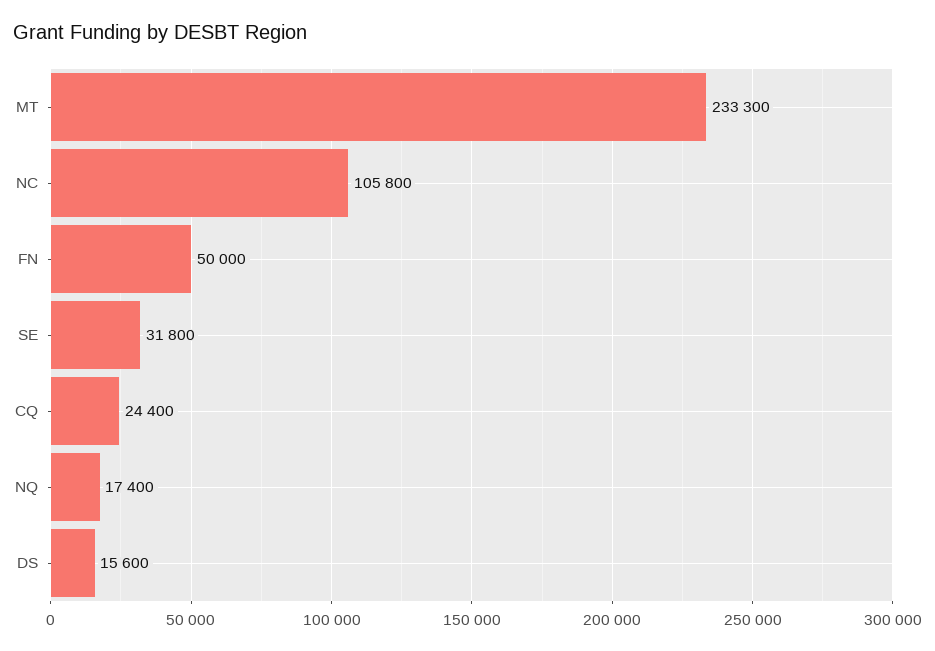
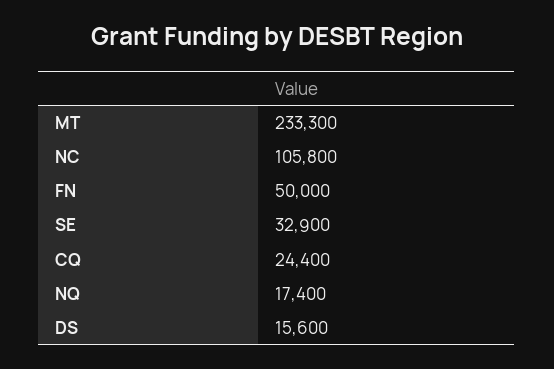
SE: 31800 -> 32900

